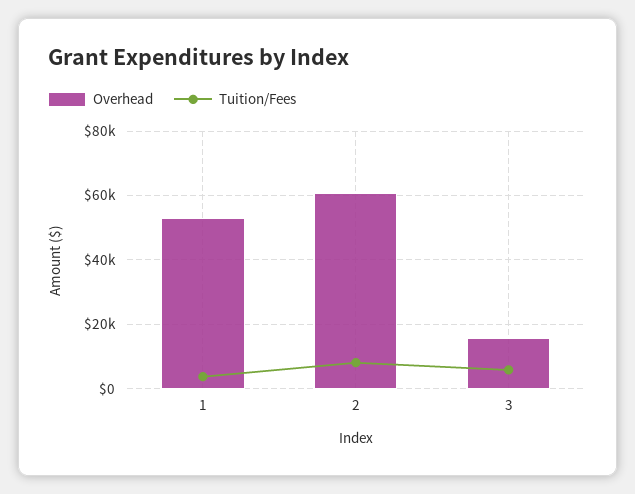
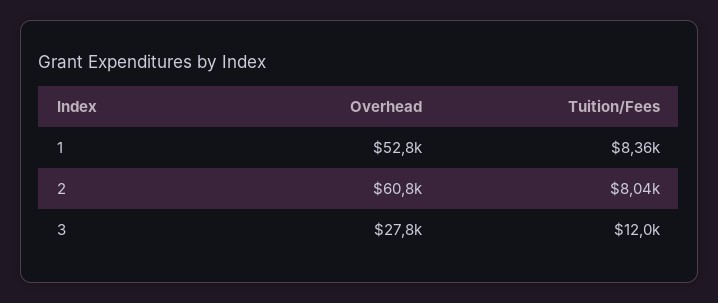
Tuition/Fees, 1: 4000 -> 8360
Overhead, 3: 16000 -> 27800
Tuition/Fees, 3: 6000 -> 12000

